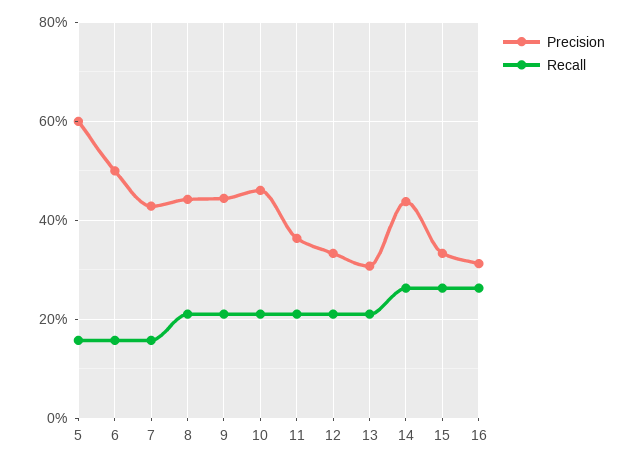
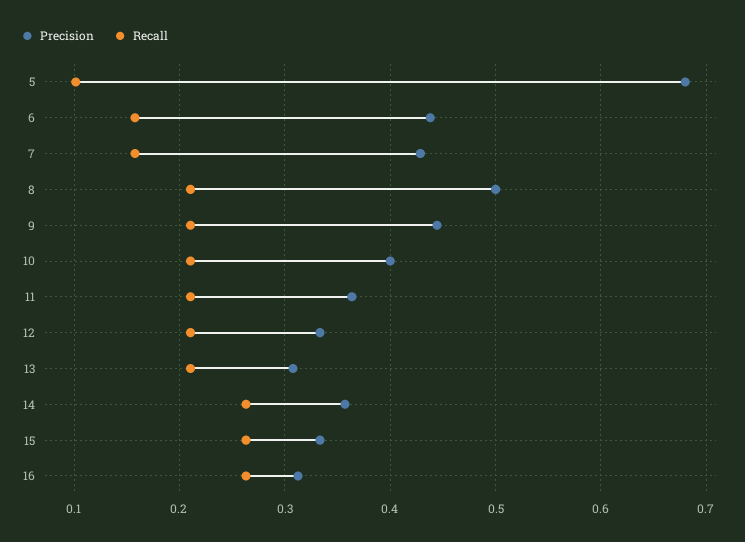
Precision, 5: 0.6 -> 0.68
Recall, 5: 0.16 -> 0.1
Precision, 6: 0.5 -> 0.44
Precision, 8: 0.44 -> 0.5
Precision, 10: 0.46 -> 0.4
Precision, 14: 0.44 -> 0.36

